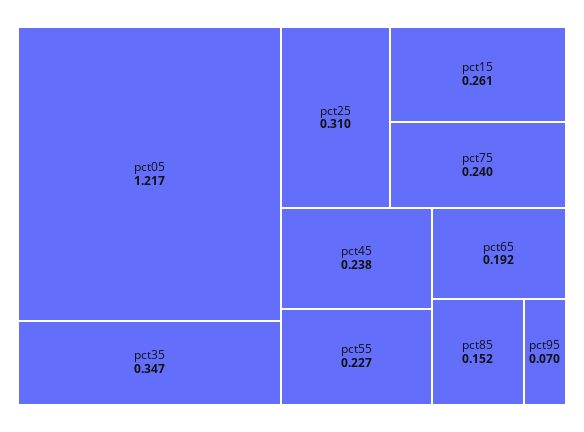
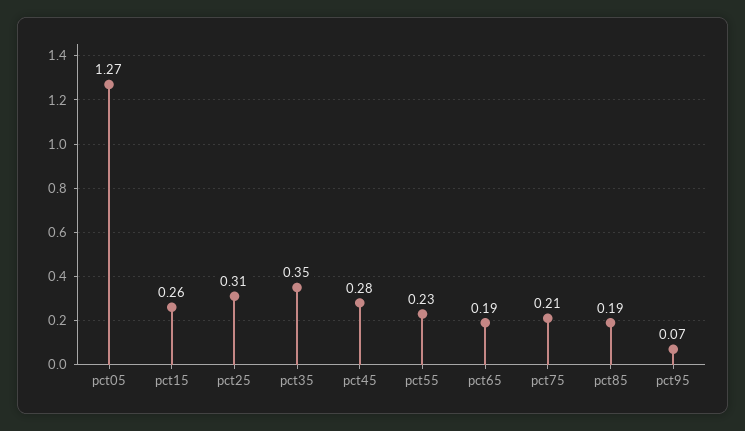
pct05: 1.217 -> 1.27
pct75: 0.24 -> 0.21
pct45: 0.238 -> 0.28
pct85: 0.152 -> 0.19

